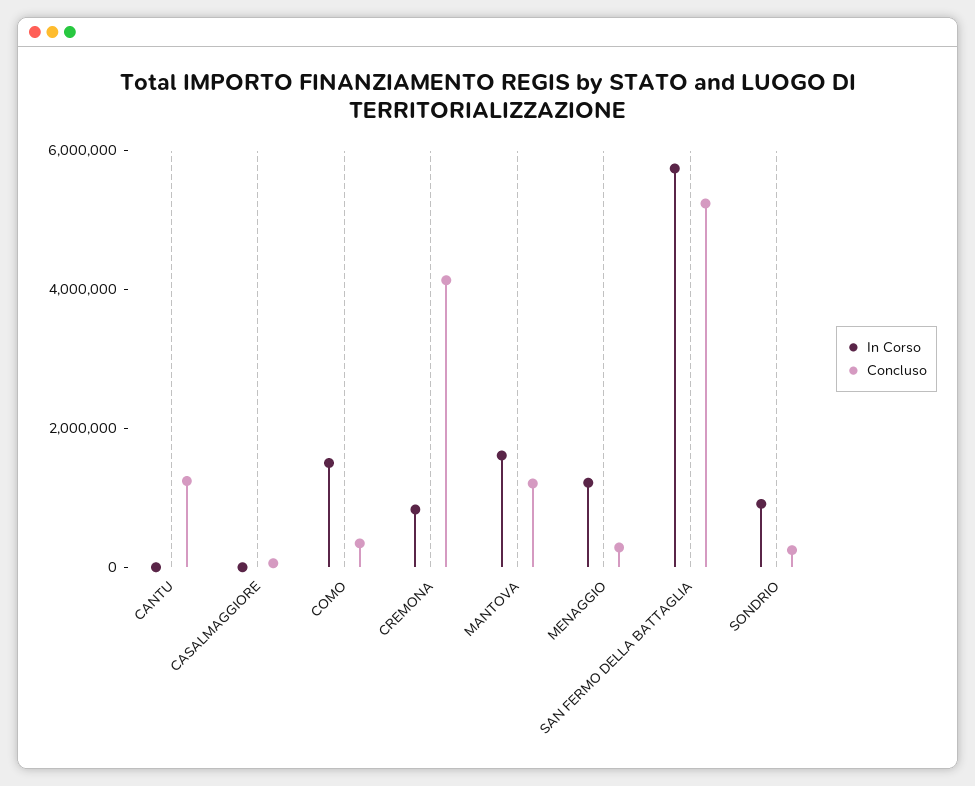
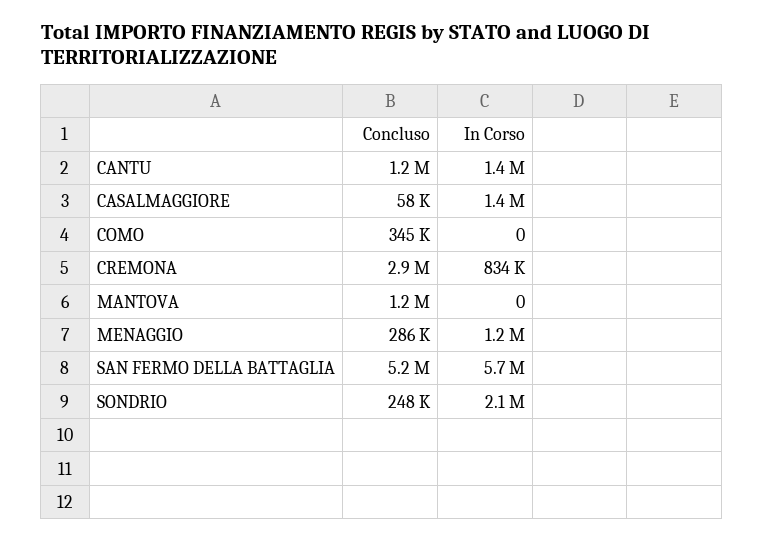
In Corso, CANTU: 0 -> 1400000
In Corso, CASALMAGGIORE: 0 -> 1400000
In Corso, COMO: 1500000 -> 0
Concluso, CREMONA: 4000000 -> 2900000
In Corso, MANTOVA: 1500000 -> 0
In Corso, SONDRIO: 1000000 -> 2100000

